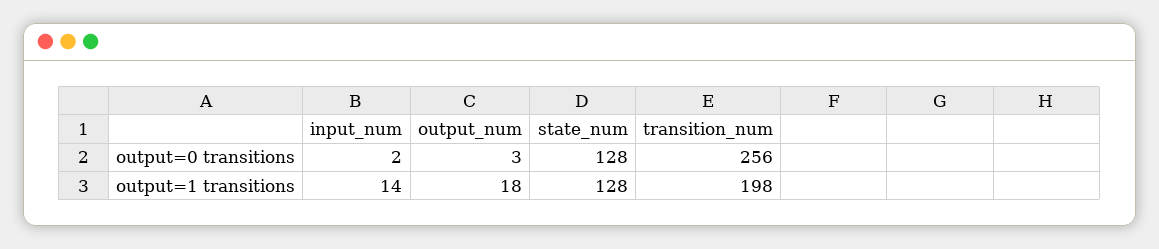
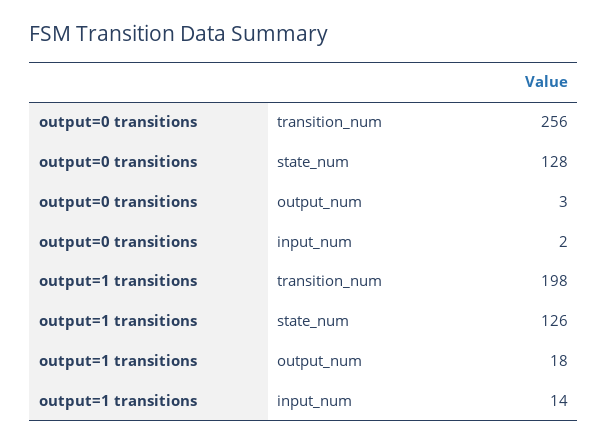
state_num, output=1 transitions: 128 -> 126

